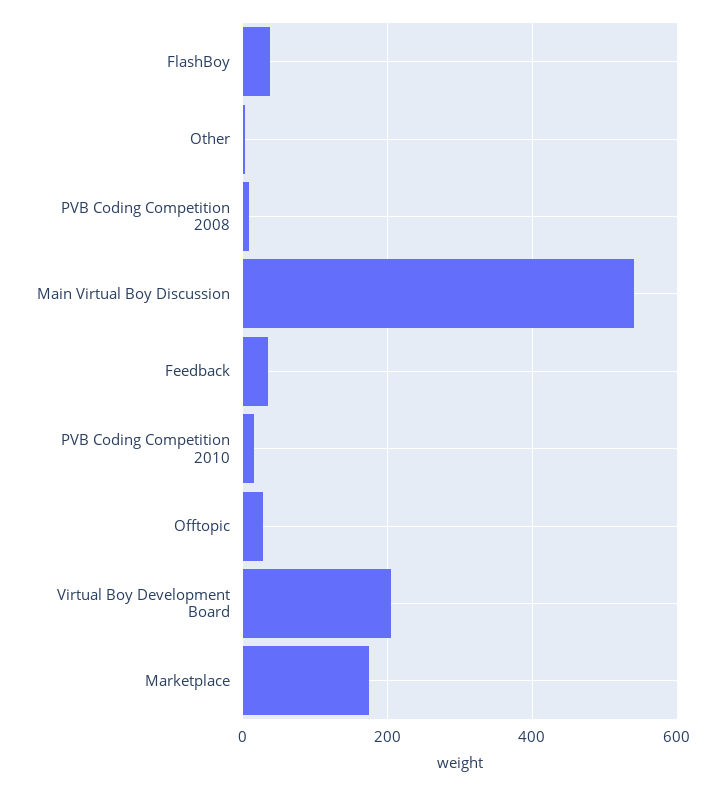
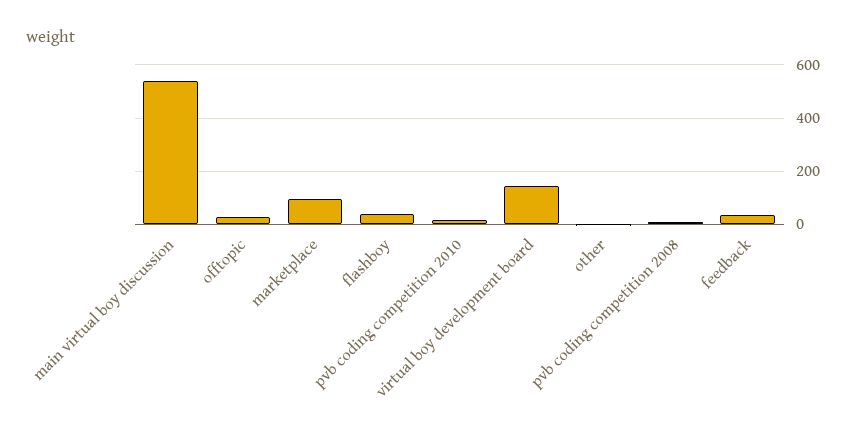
Virtual Boy Development Board: 200 -> 150
Marketplace: 180 -> 100

